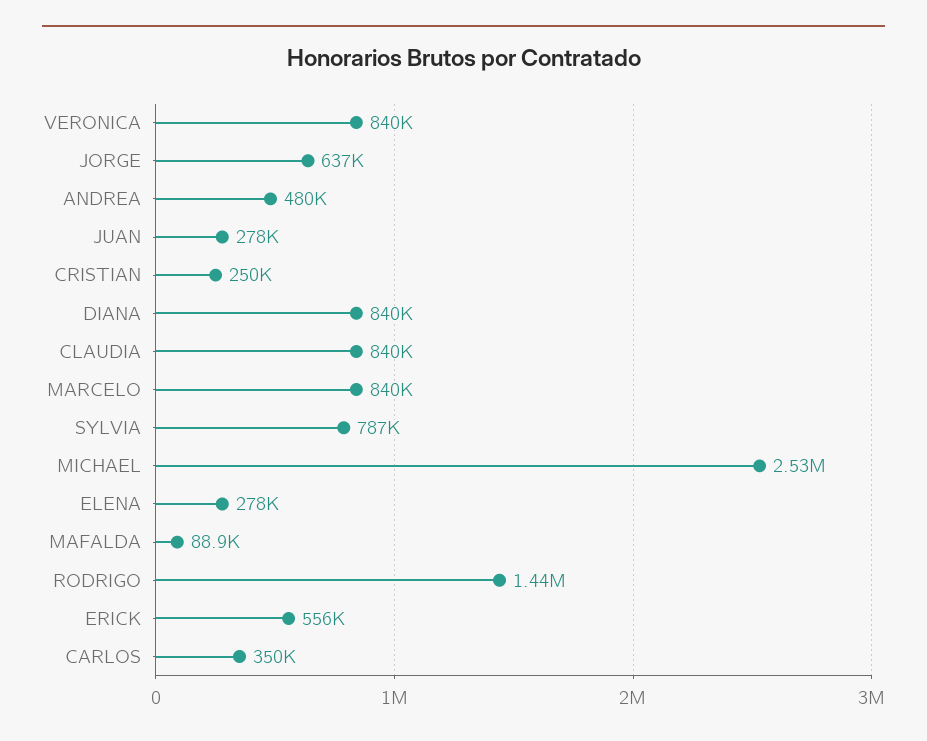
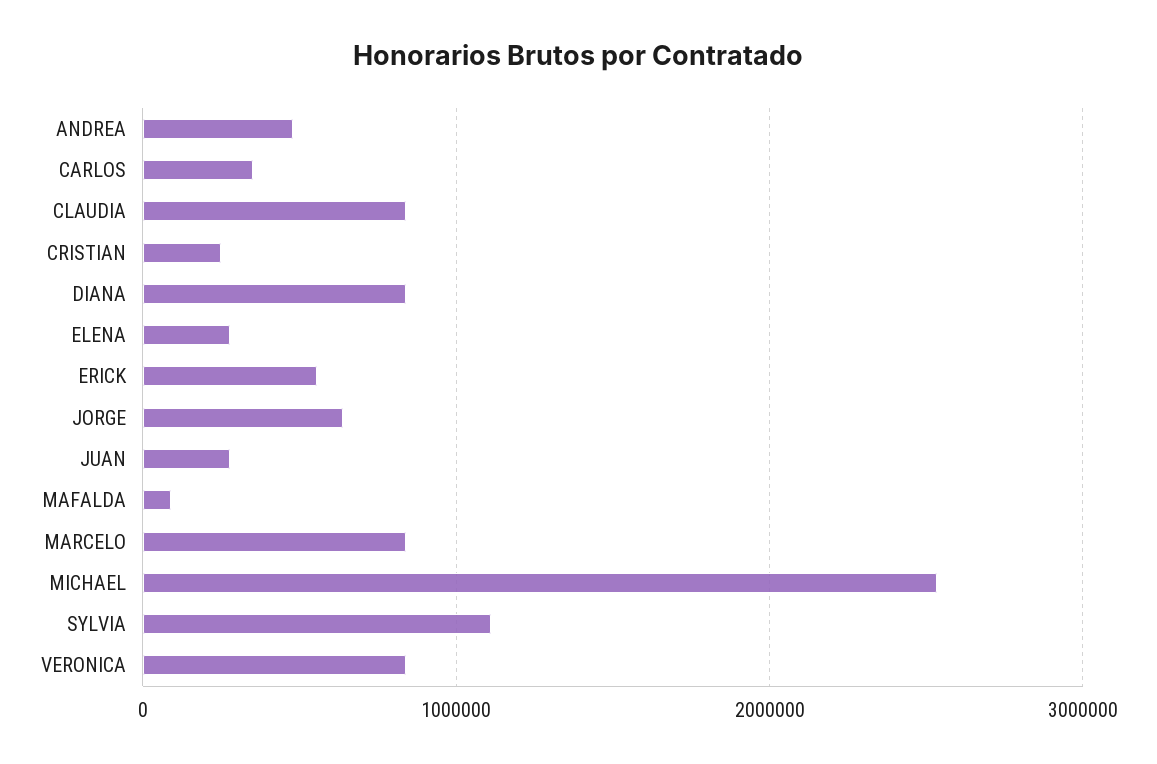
SYLVIA: 787000 -> 1100000
RODRIGO: 1440000 -> none

